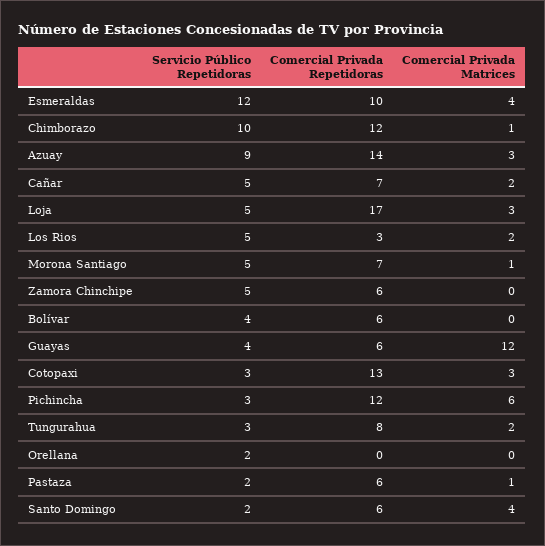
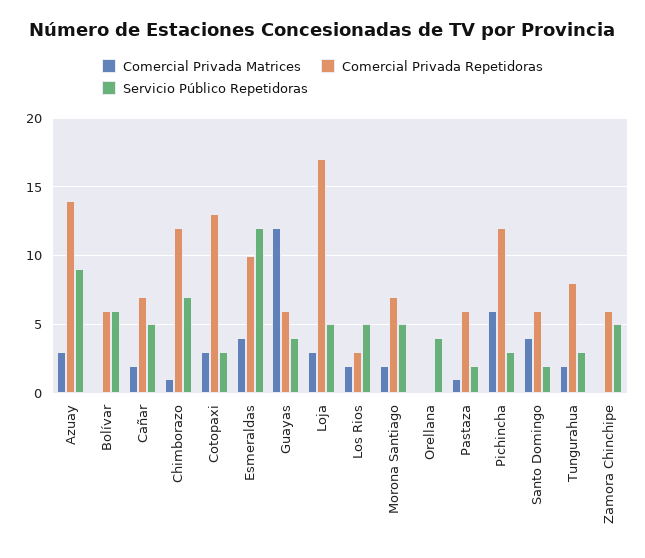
Servicio Público Repetidoras, Chimborazo: 10 -> 7
Comercial Privada Matrices, Morona Santiago: 1 -> 2
Servicio Público Repetidoras, Bolívar: 4 -> 6
Servicio Público Repetidoras, Orellana: 2 -> 4

